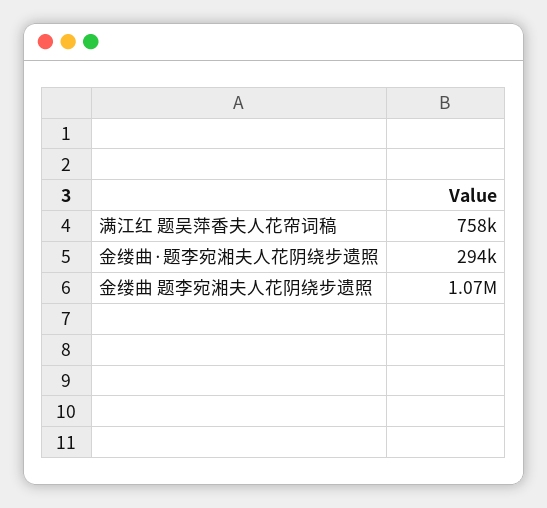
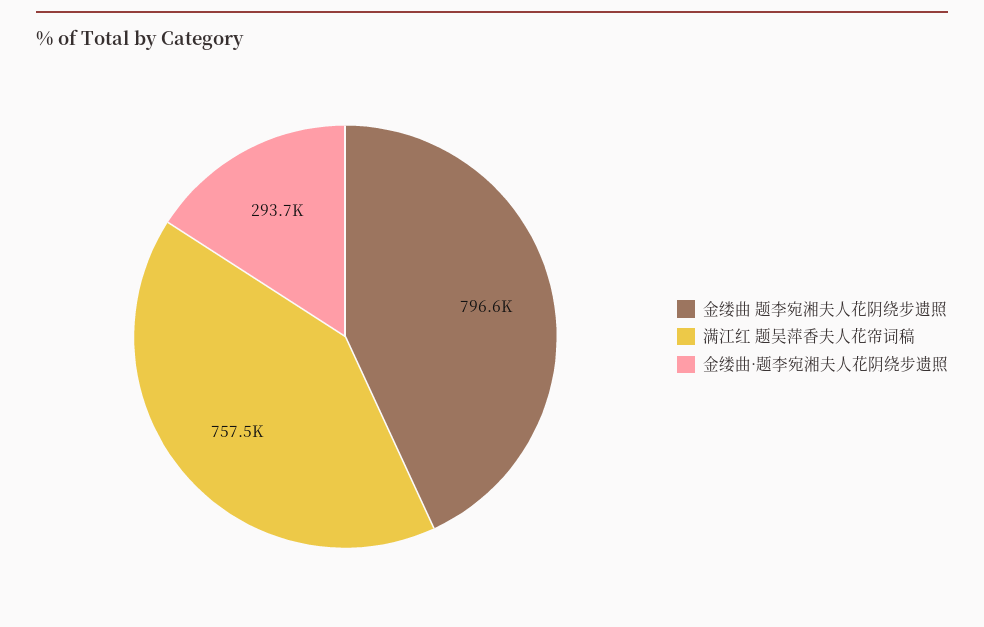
金缕曲 题李宛湘夫人花阴绕步遗照: 1070000 -> 796600

